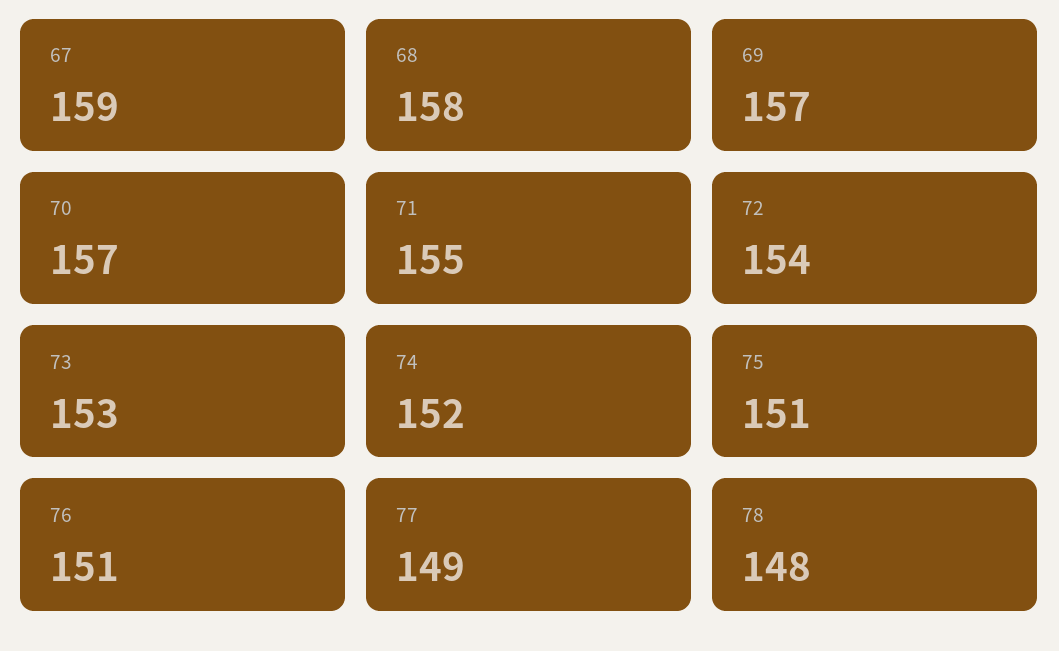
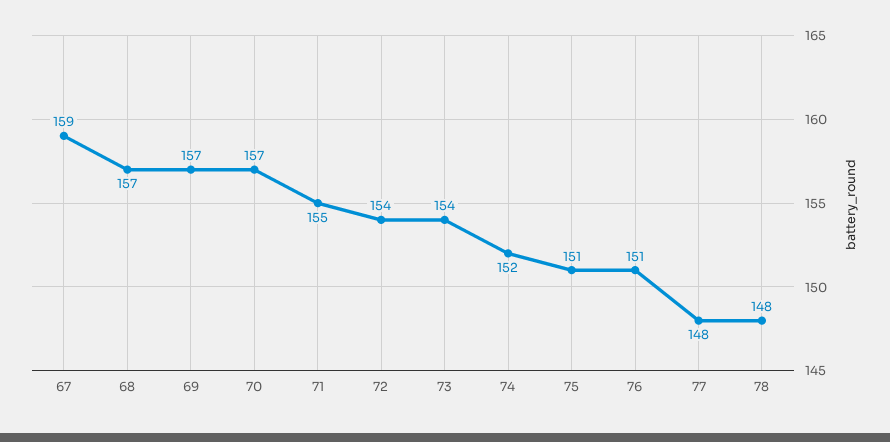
68: 158 -> 157
73: 153 -> 154
77: 149 -> 148

